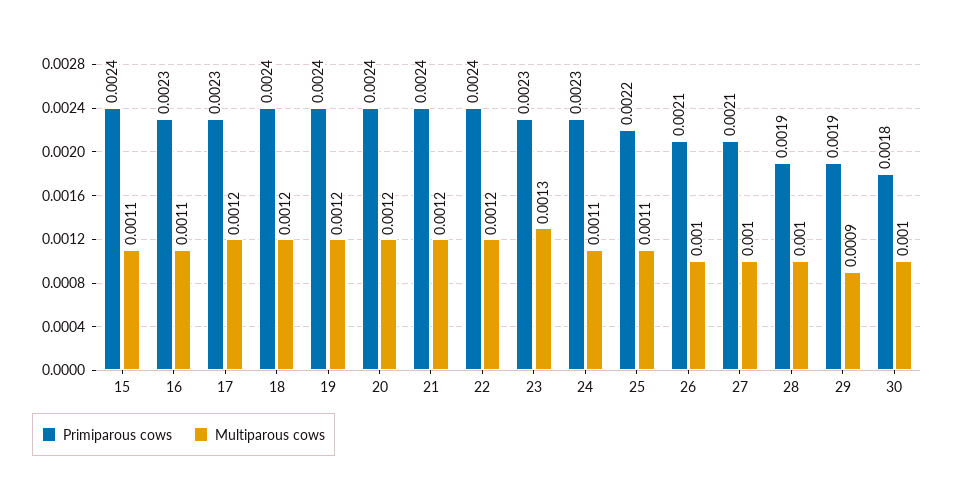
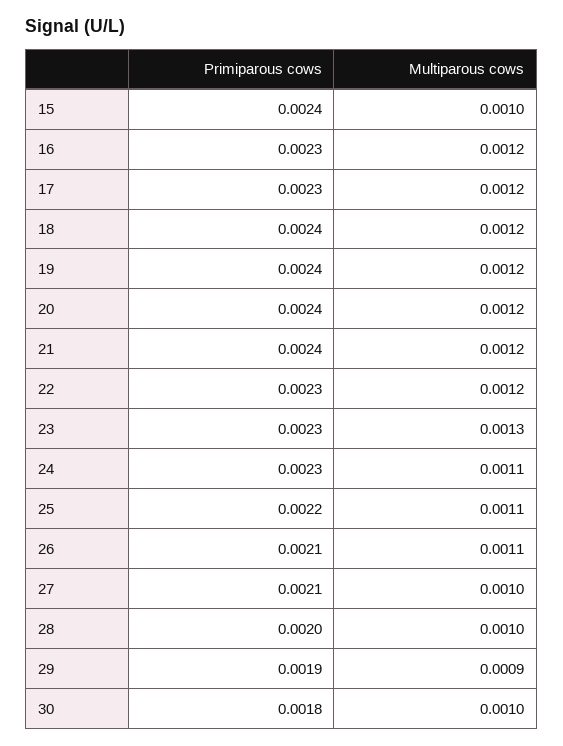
Multiparous cows, 15: 0.0011 -> 0.001
Multiparous cows, 16: 0.0011 -> 0.0012
Primiparous cows, 22: 0.0024 -> 0.0023
Multiparous cows, 26: 0.001 -> 0.0011
Primiparous cows, 28: 0.0019 -> 0.002

